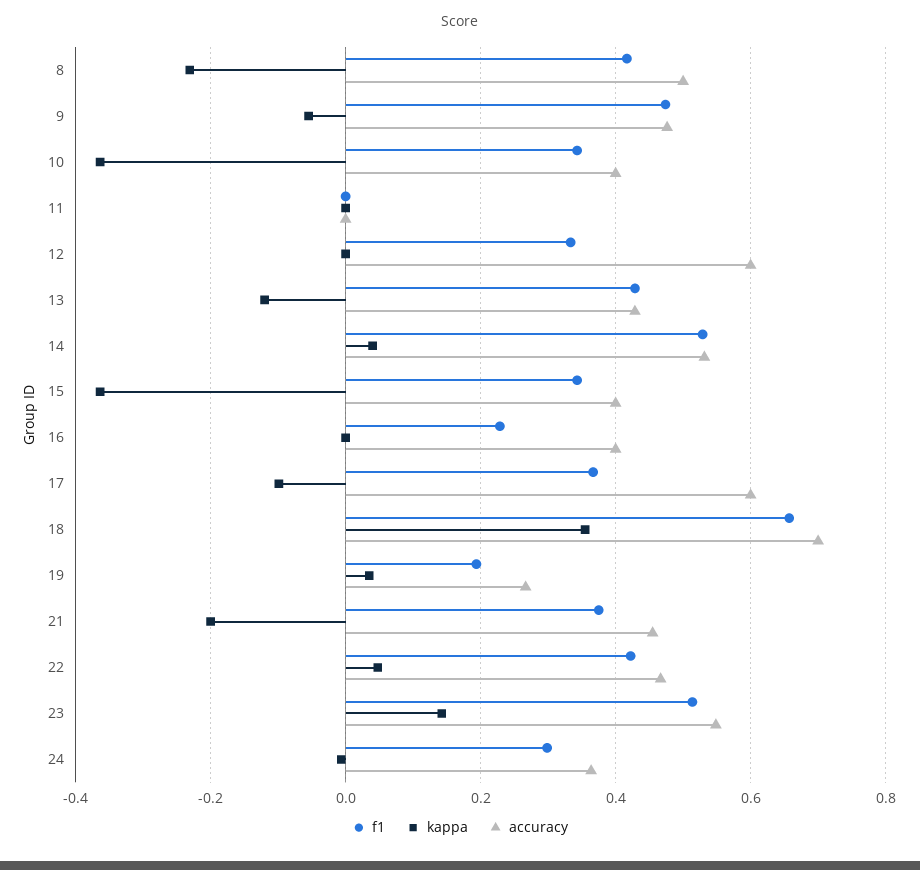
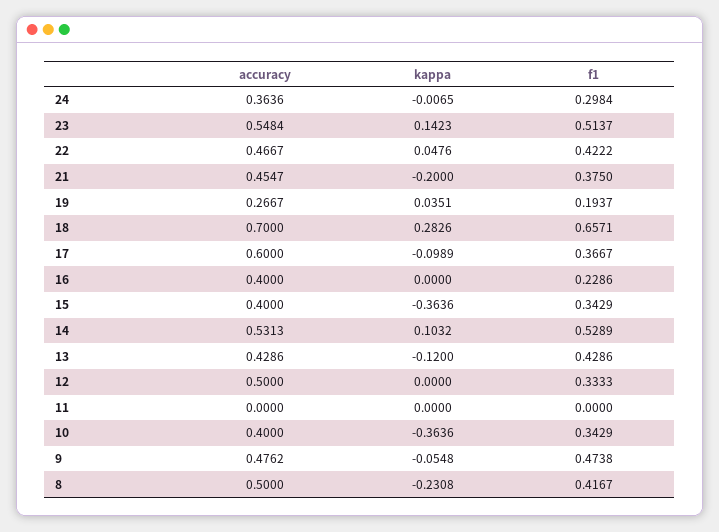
accuracy, 12: 0.6 -> 0.5
kappa, 14: 0.04 -> 0.1032
kappa, 18: 0.36 -> 0.2826

